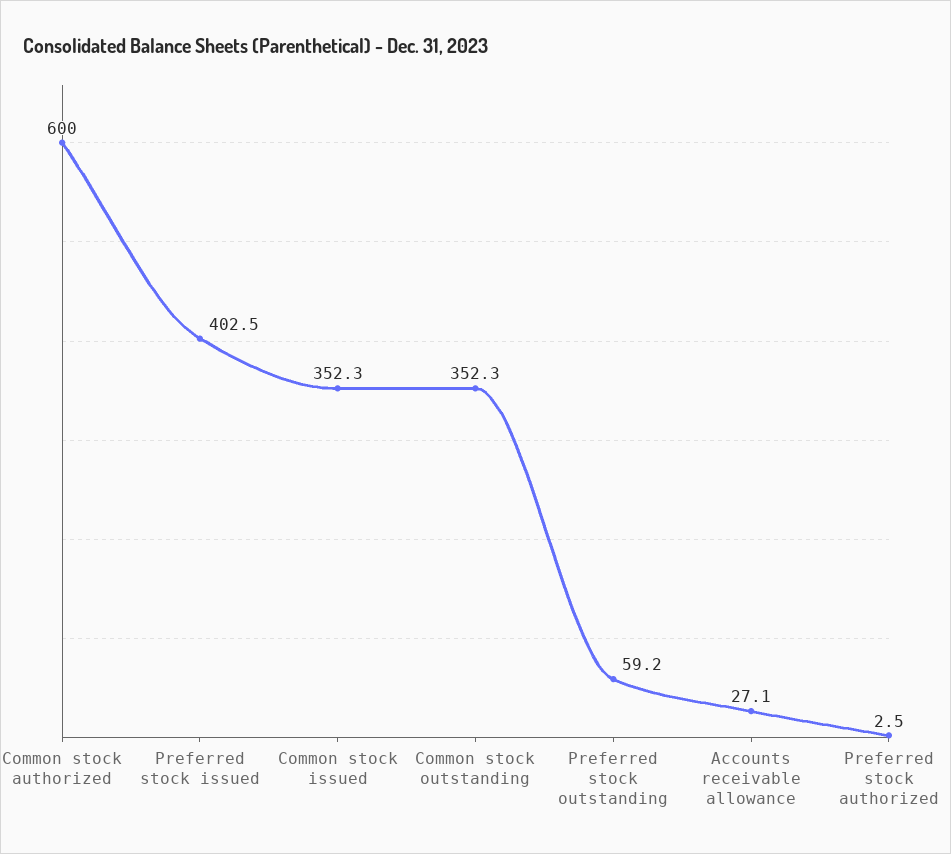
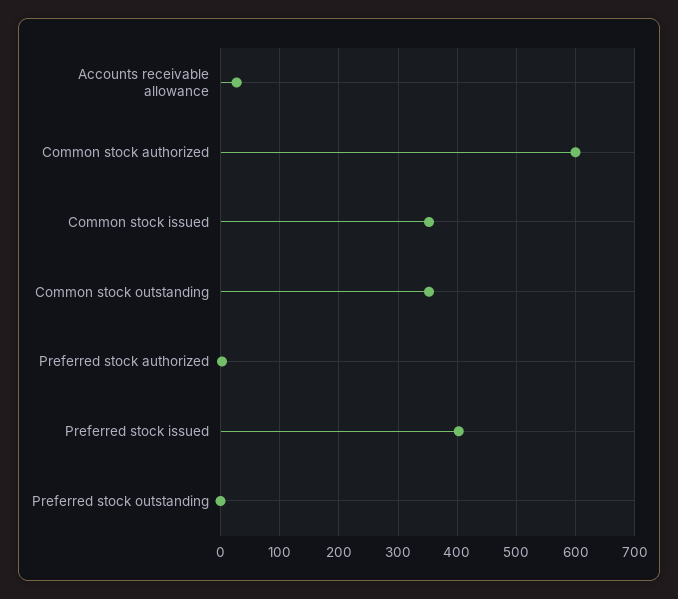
Preferred stock outstanding: 59.2 -> 0

